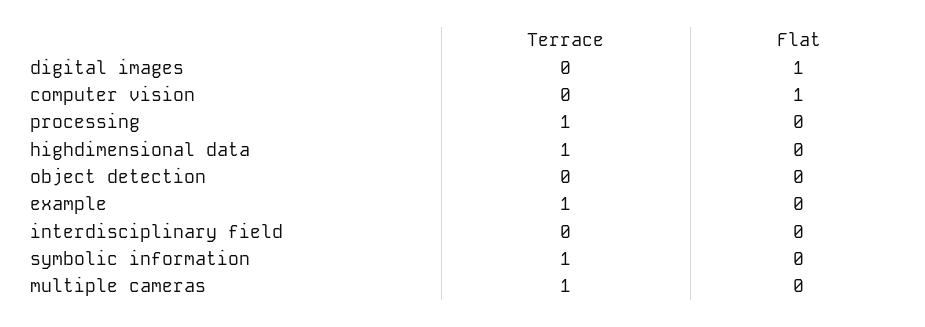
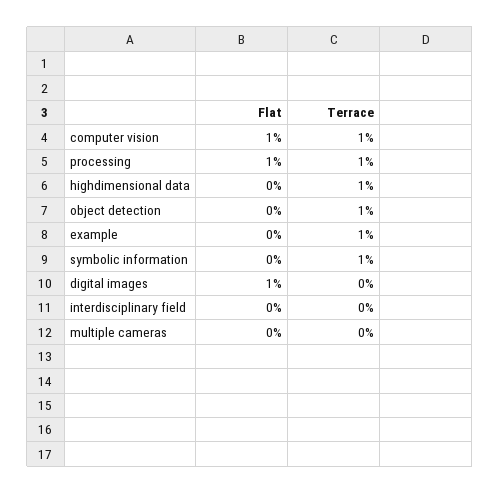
Terrace, computer vision: 0 -> 1
Flat, processing: 0 -> 1
Terrace, object detection: 0 -> 1
Terrace, multiple cameras: 1 -> 0

